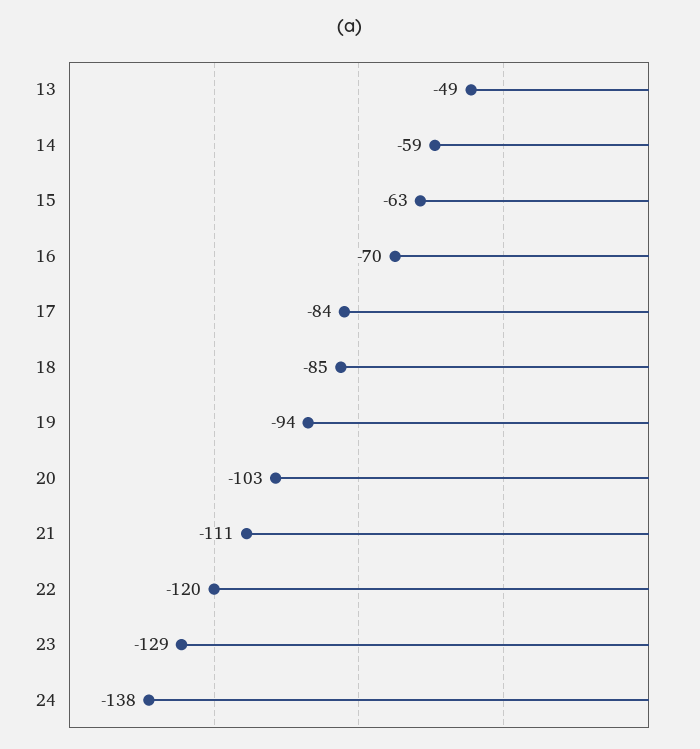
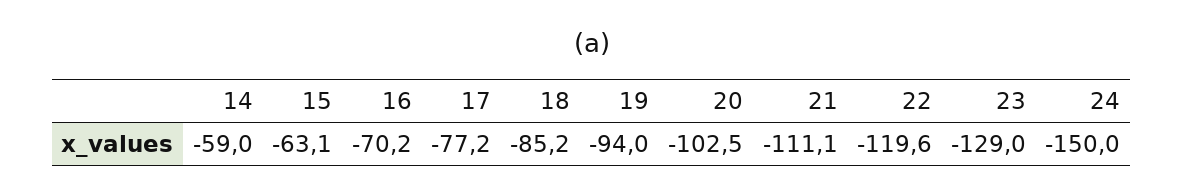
13: -49 -> none
17: -84 -> -77.2
24: -138 -> -150

